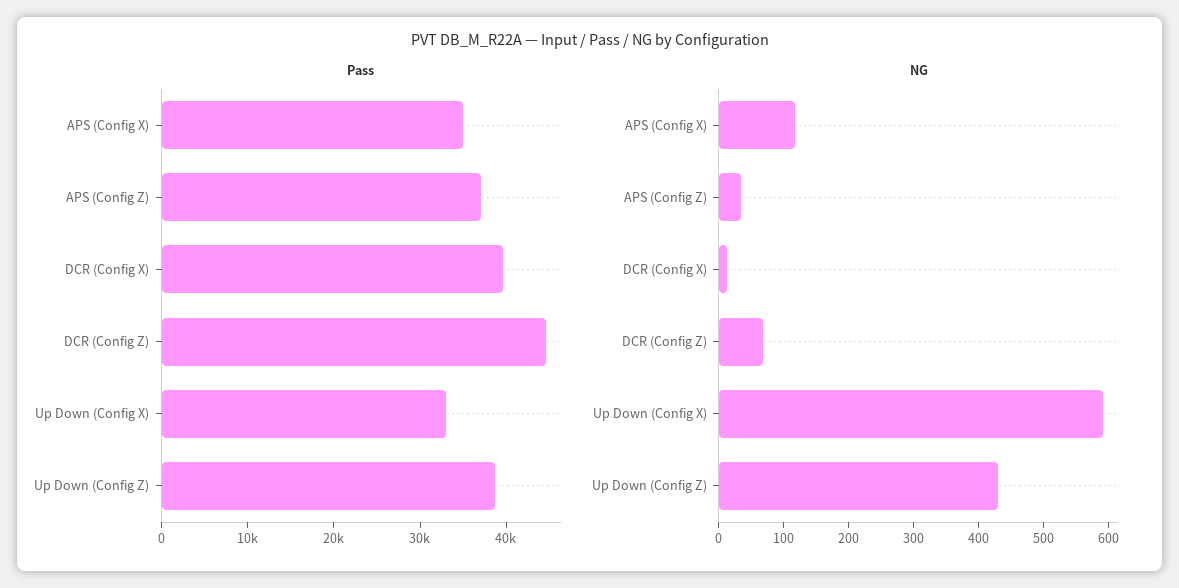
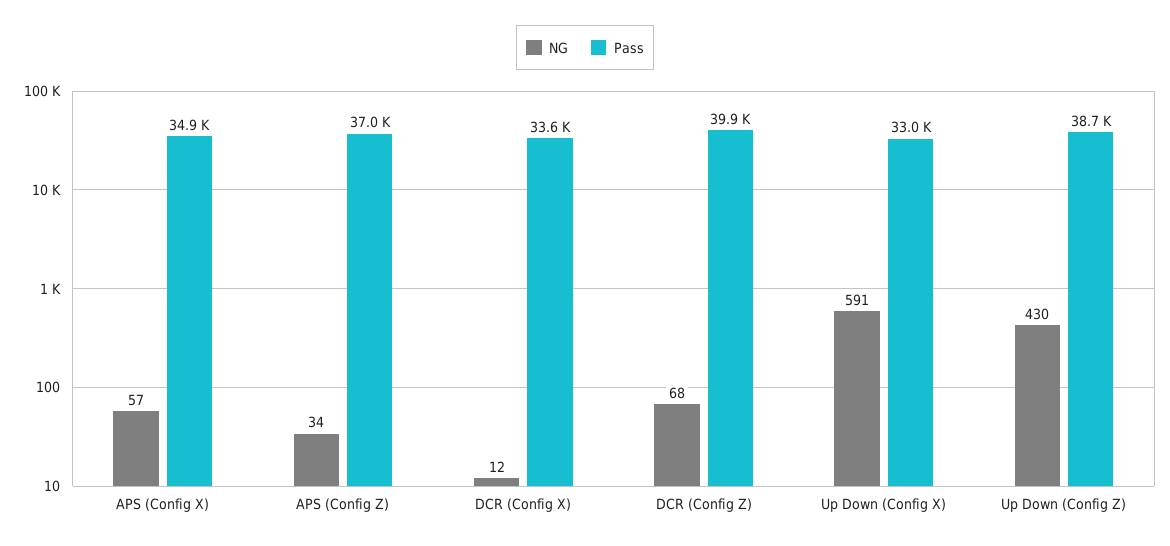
Pass, DCR (Config X): 40000 -> 33600
Pass, DCR (Config Z): 44000 -> 39900
NG, APS (Config X): 120 -> 57

